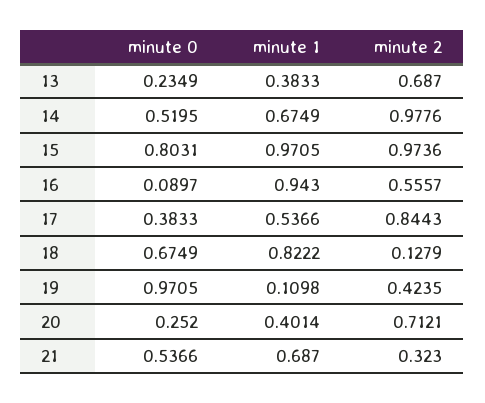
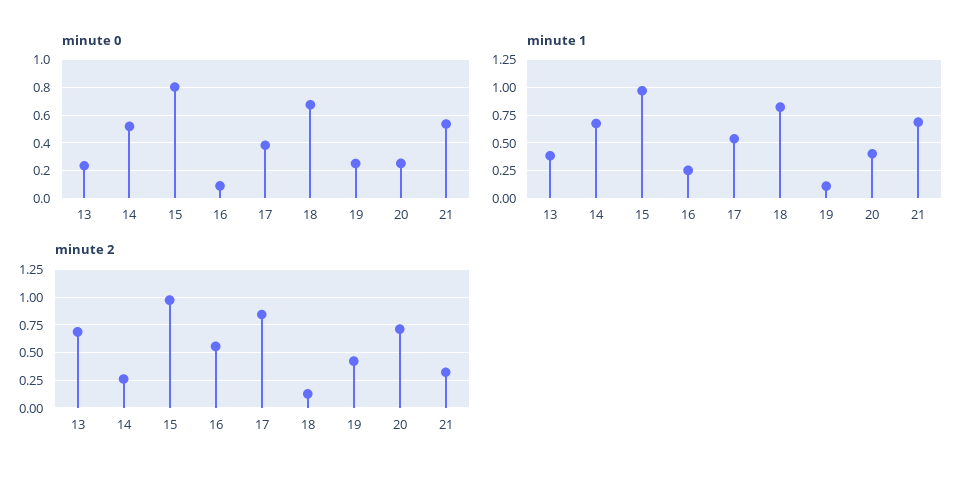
minute 2, 14: 0.9776 -> 0.25
minute 1, 16: 0.943 -> 0.25
minute 0, 19: 0.9705 -> 0.25

